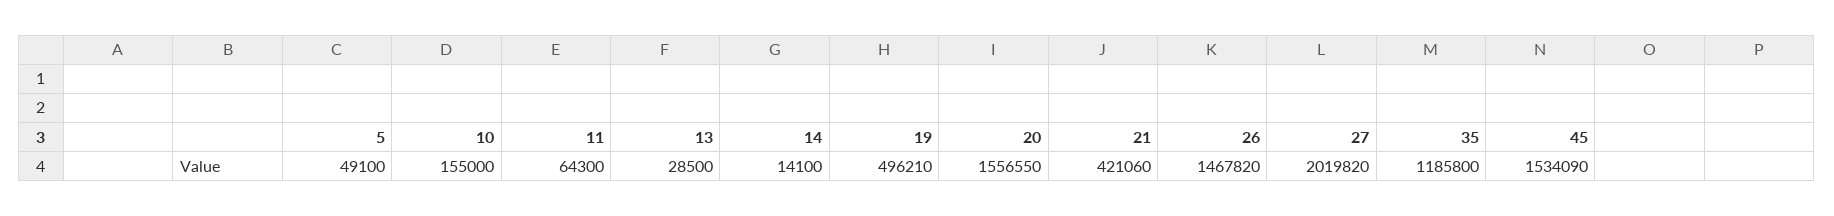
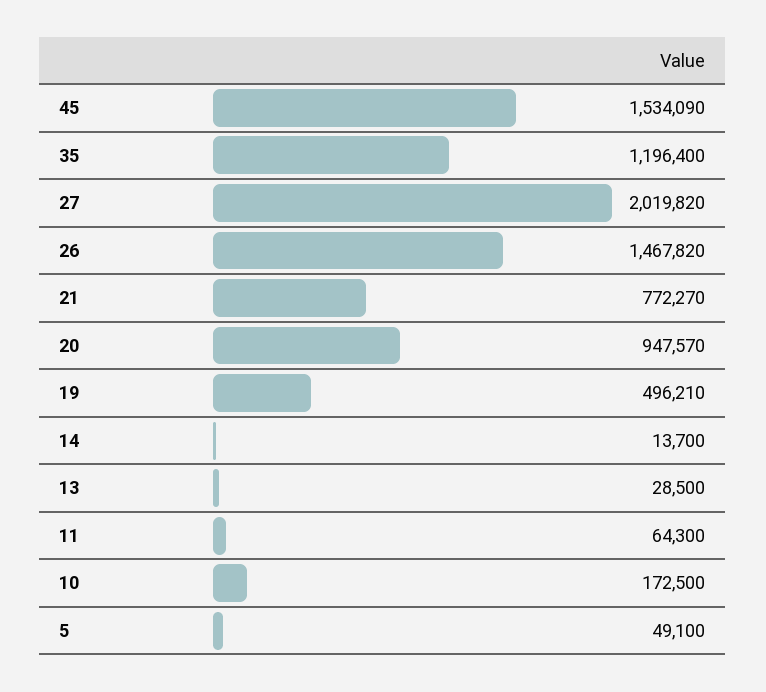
10: 155000 -> 172500
14: 14100 -> 13700
20: 1556550 -> 947570
21: 421060 -> 772270
35: 1185800 -> 1196400

